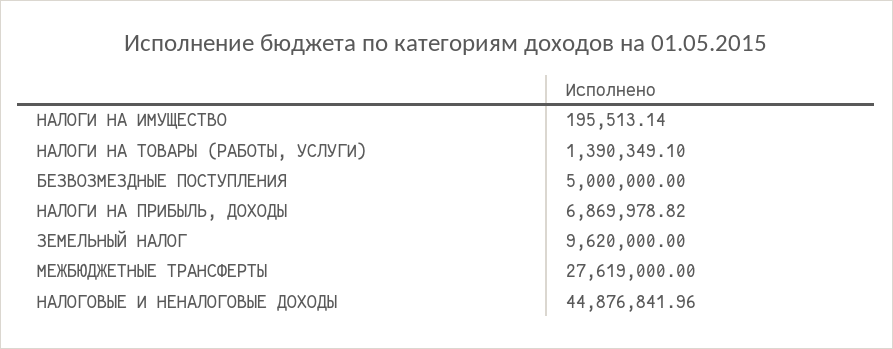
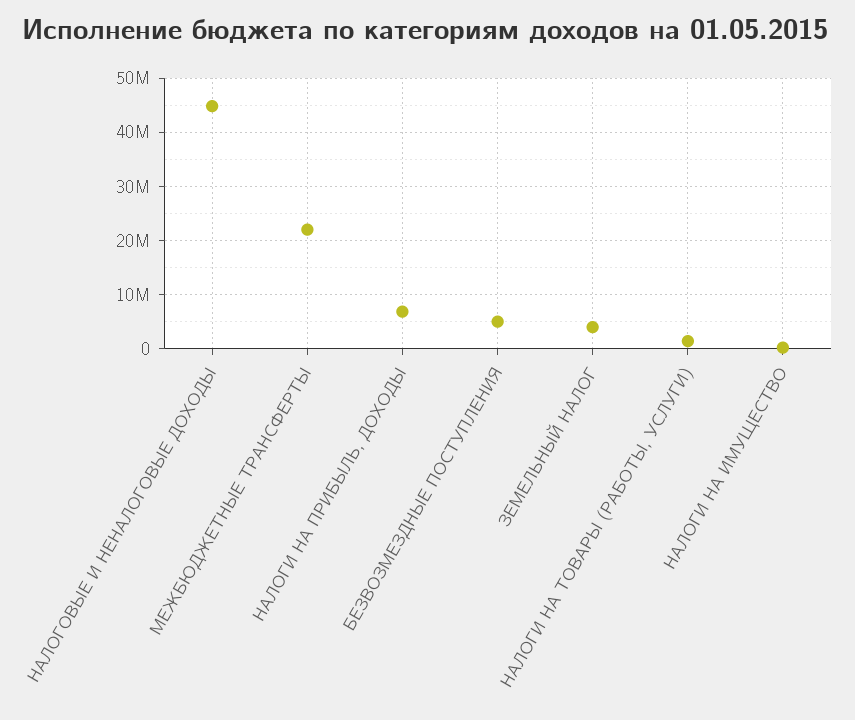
ЗЕМЕЛЬНЫЙ НАЛОГ: 9620000 -> 4000000
МЕЖБЮДЖЕТНЫЕ ТРАНСФЕРТЫ: 27619000 -> 22000000

